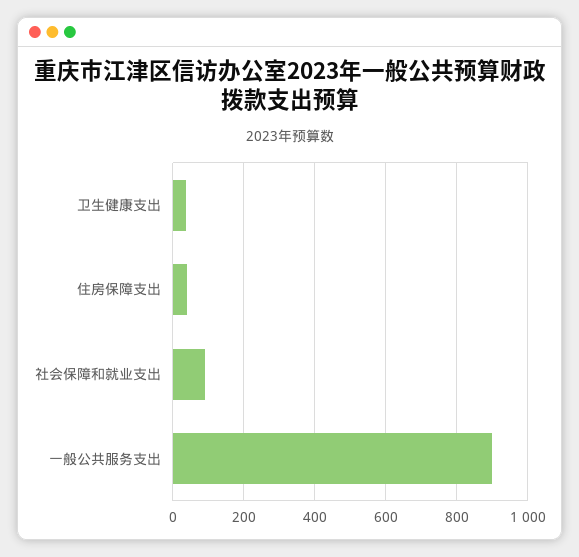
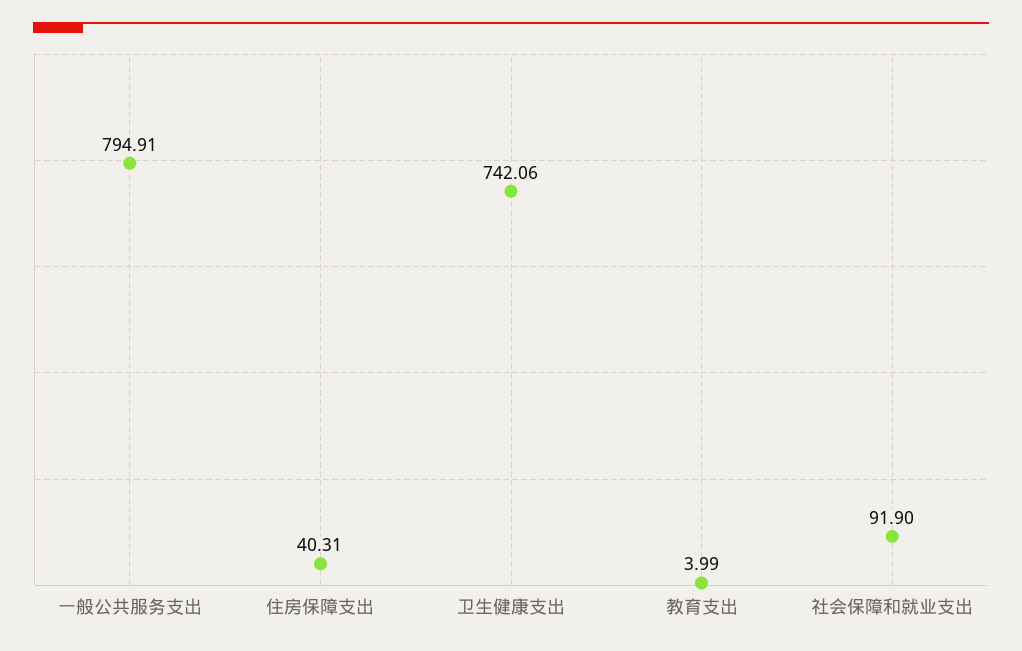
卫生健康支出: 40 -> 742.06
一般公共服务支出: 900 -> 794.91
教育支出: none -> 3.99

